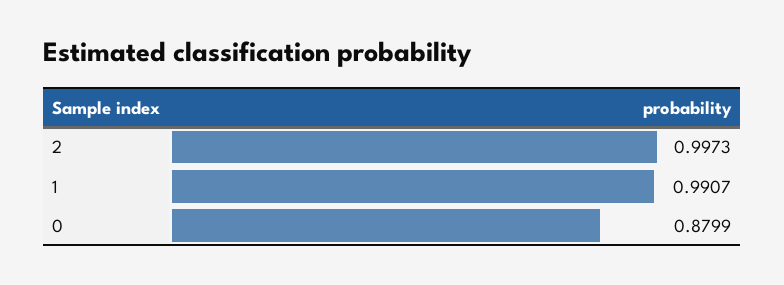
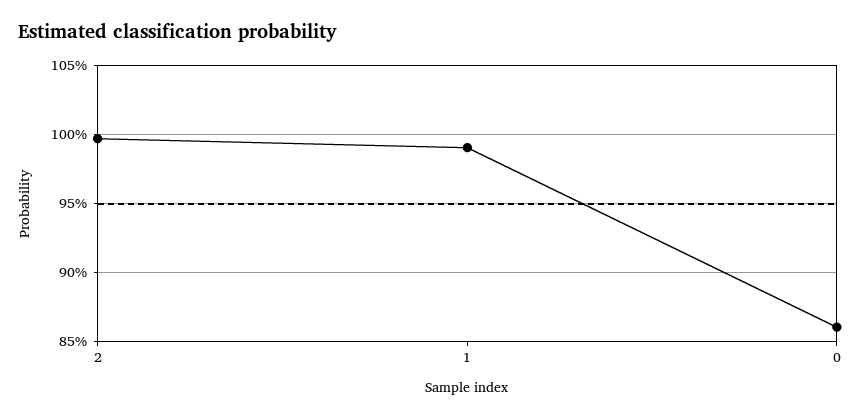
0: 0.8799 -> 0.86

